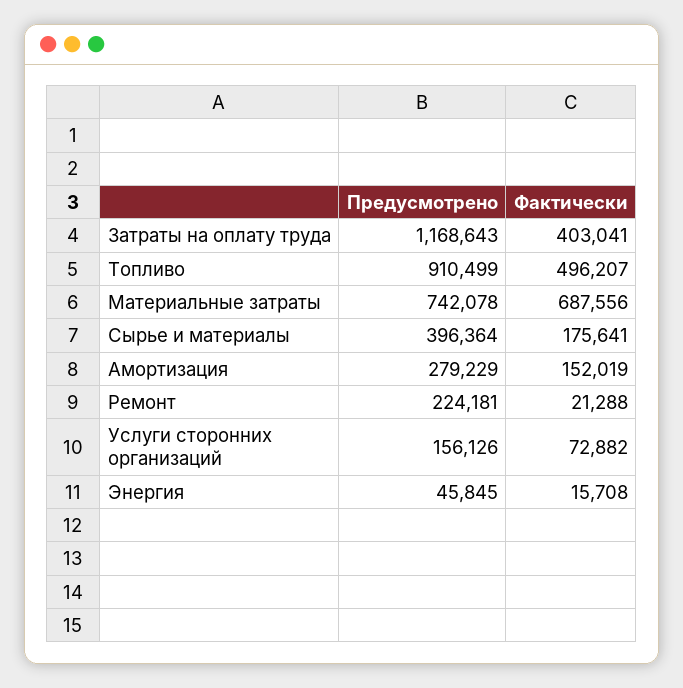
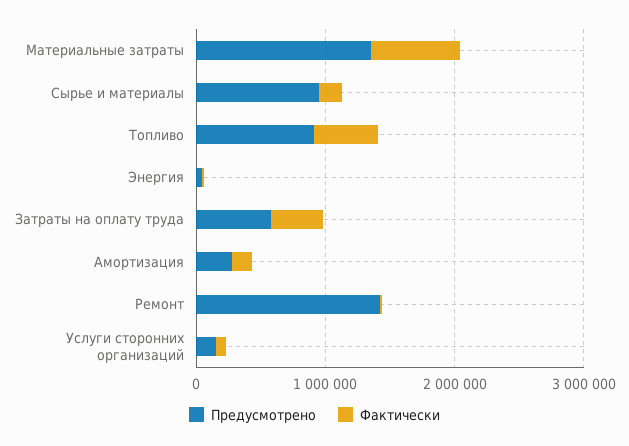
Предусмотрено, Затраты на оплату труда: 1168643 -> 600000
Предусмотрено, Материальные затраты: 742078 -> 1400000
Предусмотрено, Сырье и материалы: 396364 -> 1000000
Предусмотрено, Ремонт: 224181 -> 1400000

